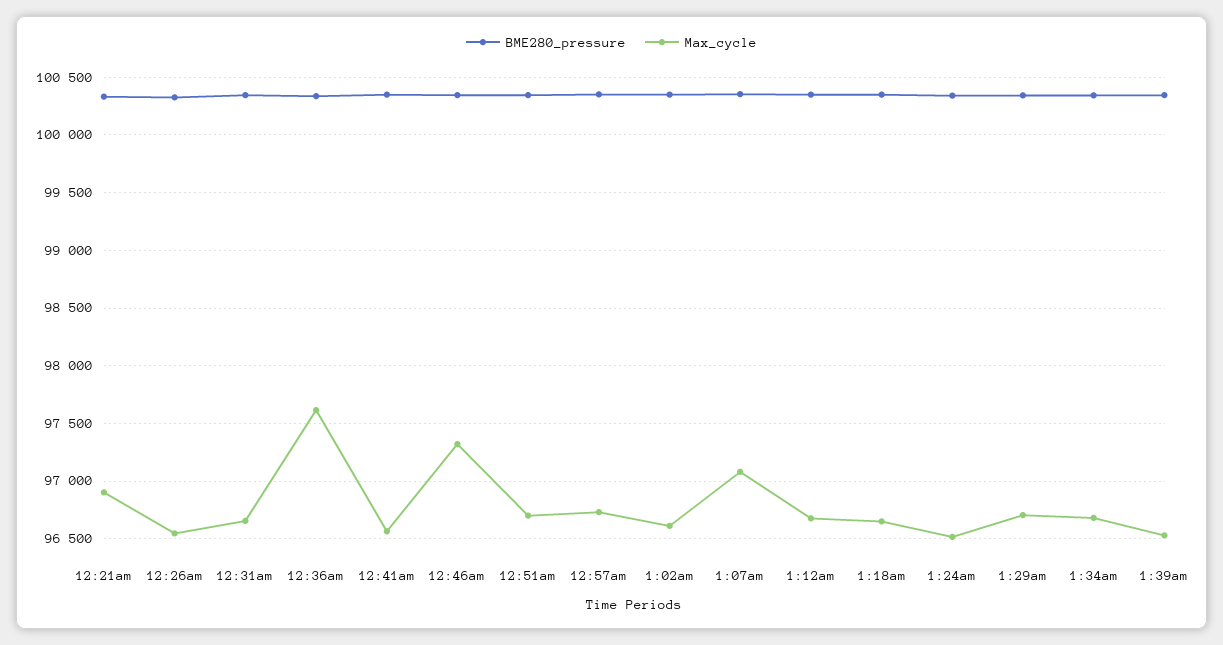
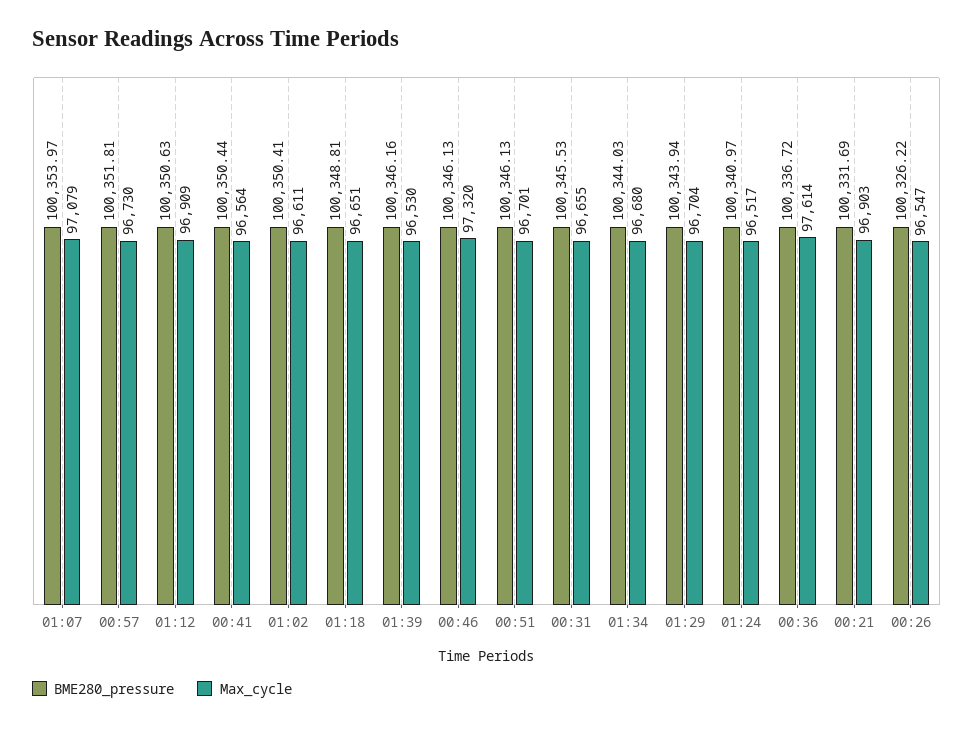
Max_cycle, 1:12am: 96700 -> 96909

